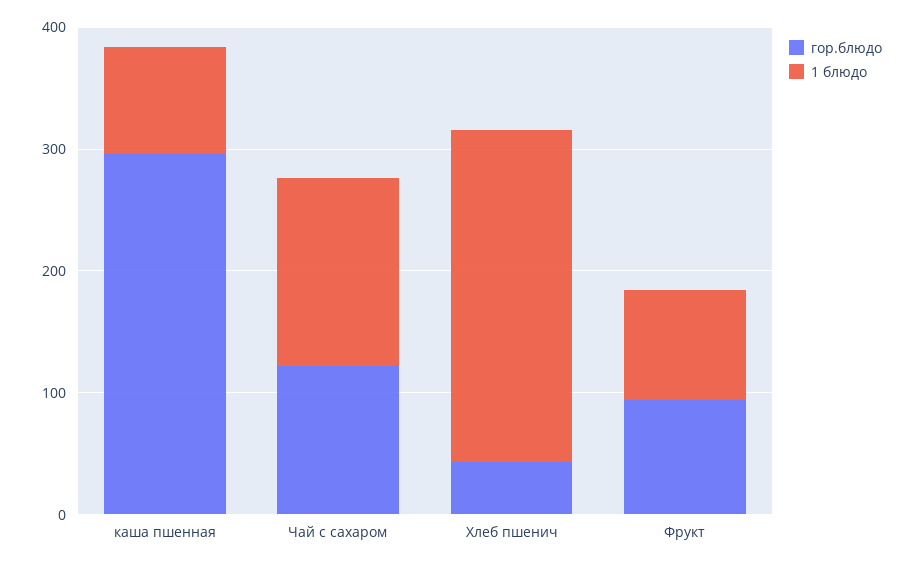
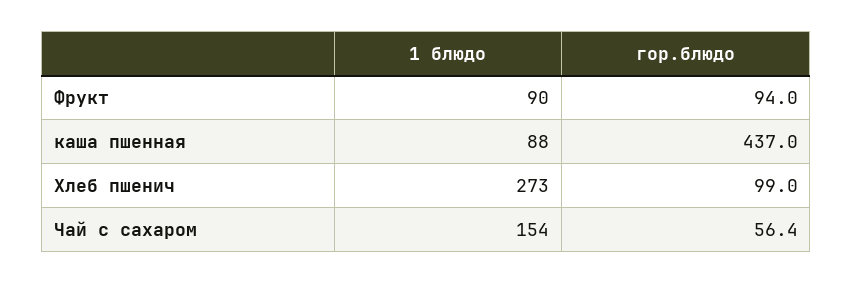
гор.блюдо, каша пшенная: 300 -> 437
гор.блюдо, Чай с сахаром: 120 -> 56.4
гор.блюдо, Хлеб пшенич: 40 -> 99

